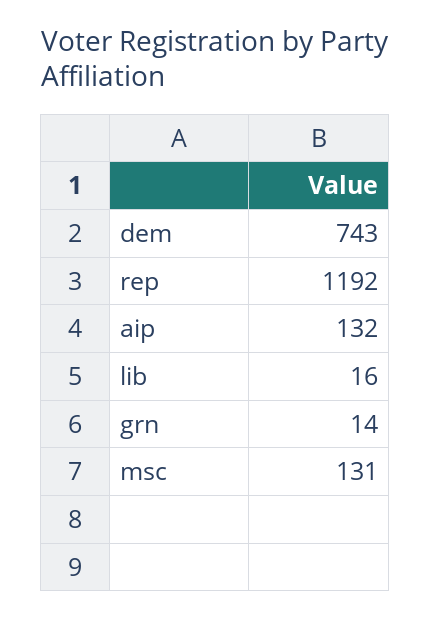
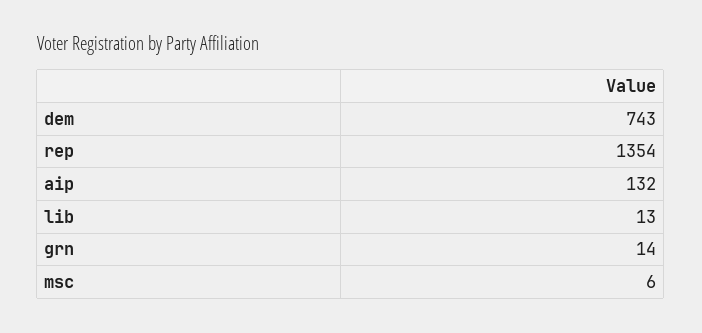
rep: 1192 -> 1354
lib: 16 -> 13
msc: 131 -> 6

